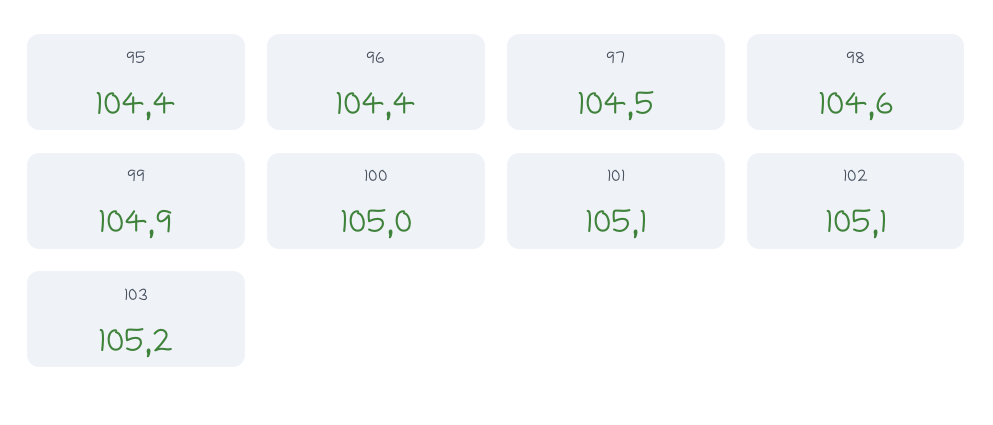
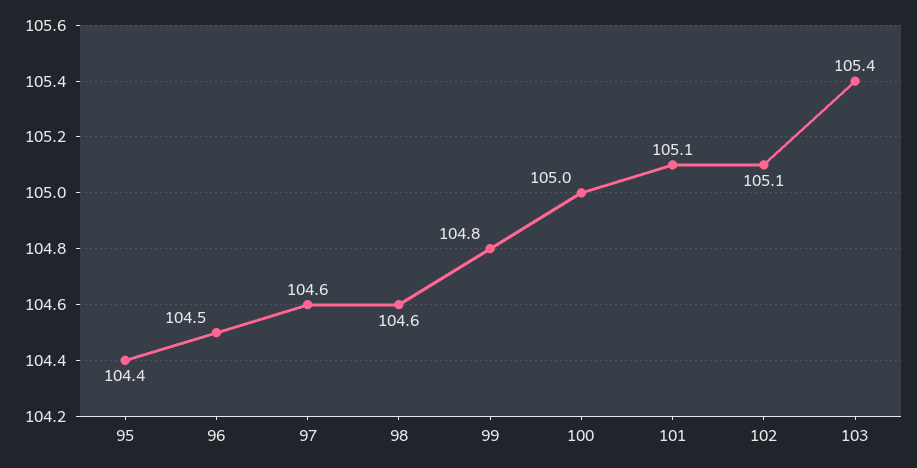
96: 104.4 -> 104.5
97: 104.5 -> 104.6
99: 104.9 -> 104.8
103: 105.2 -> 105.4

